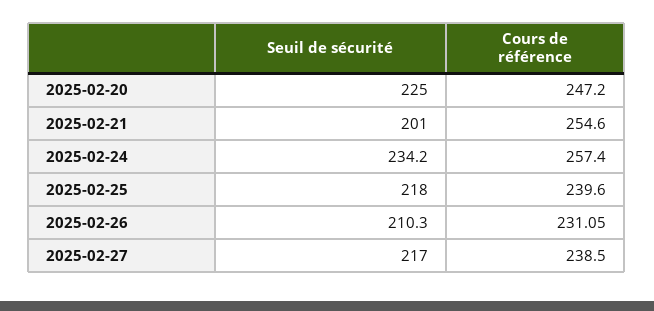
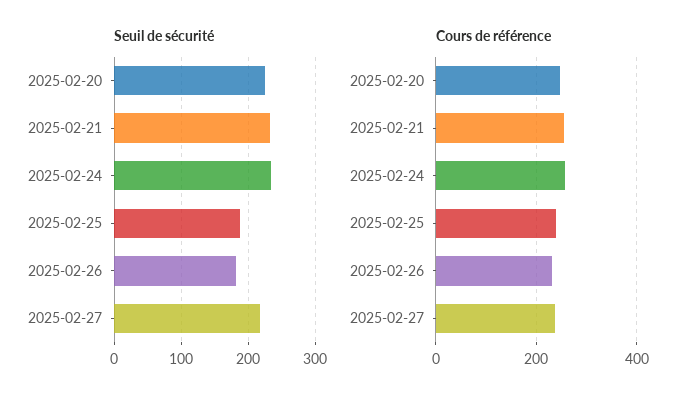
Seuil de sécurité, 2025-02-21: 201 -> 230
Seuil de sécurité, 2025-02-25: 218 -> 190
Seuil de sécurité, 2025-02-26: 210.3 -> 180

